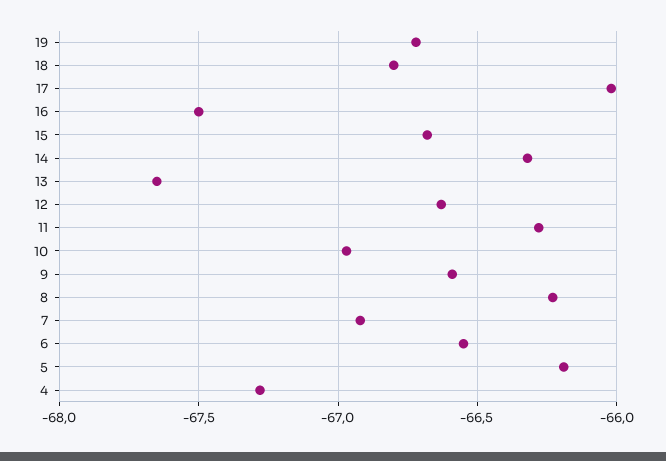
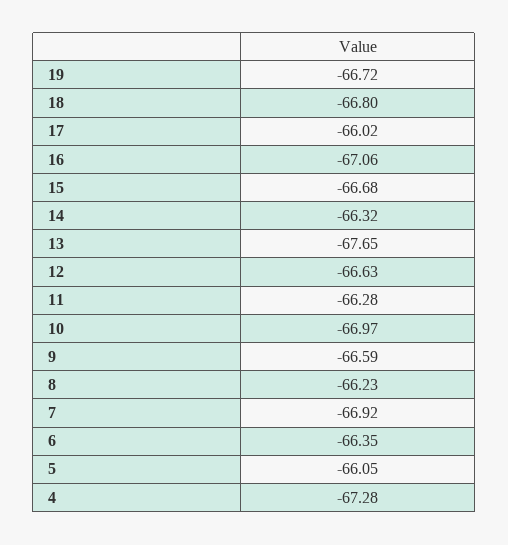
16: -67.5 -> -67.06
6: -66.55 -> -66.35
5: -66.2 -> -66.05

